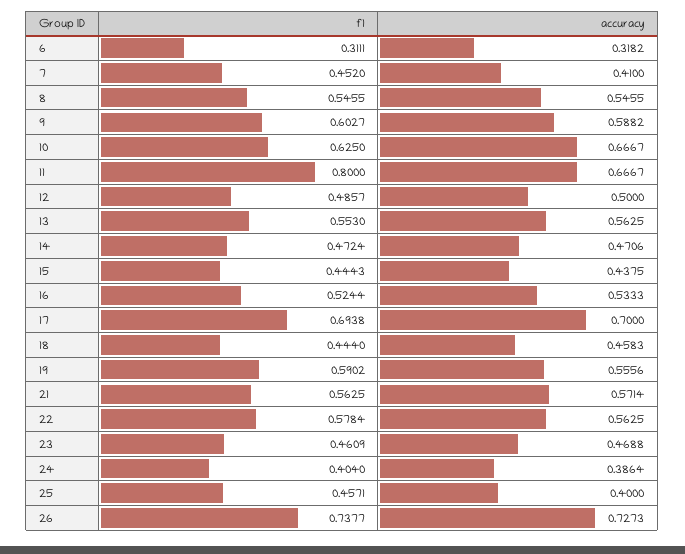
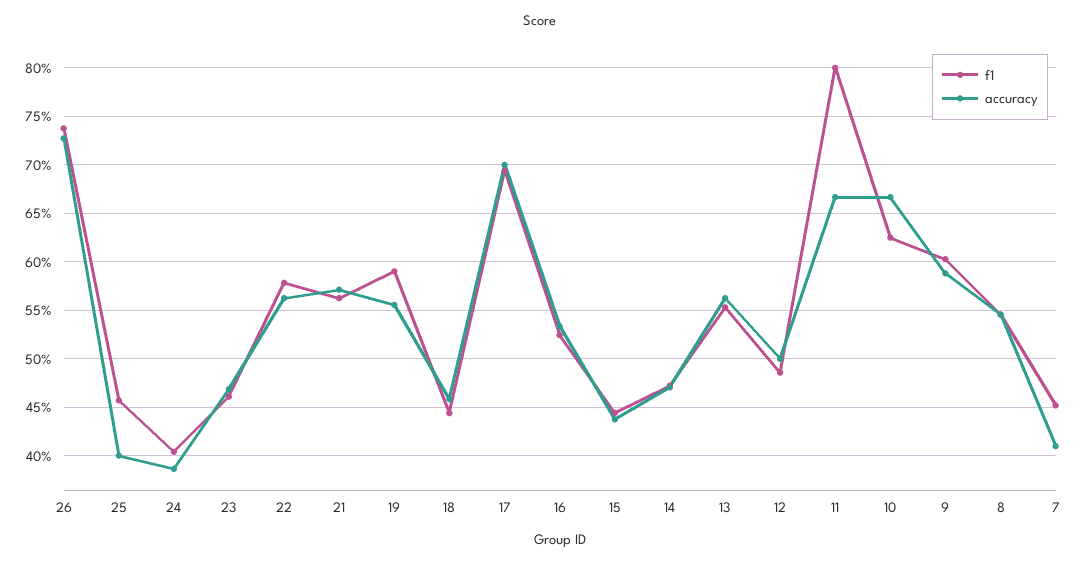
f1, 6: 0.3111 -> none
accuracy, 6: 0.3182 -> none

